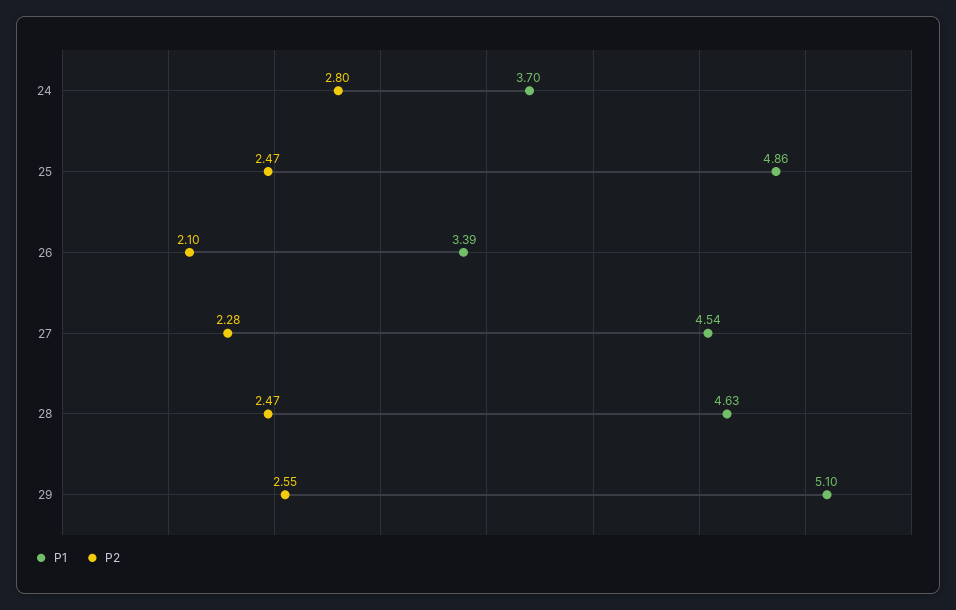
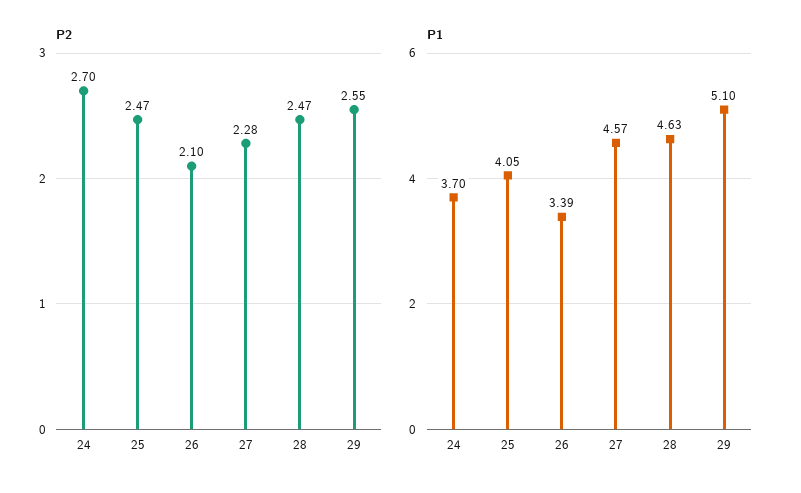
P2, 24: 2.8 -> 2.7
P1, 25: 4.86 -> 4.05
P1, 27: 4.54 -> 4.57

